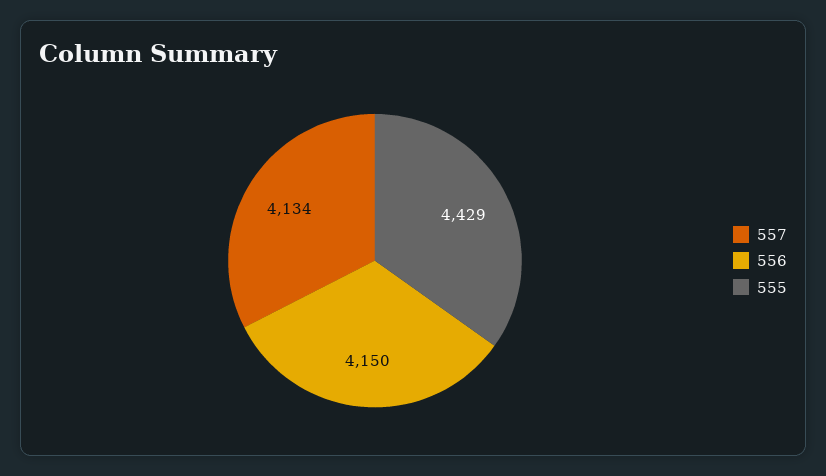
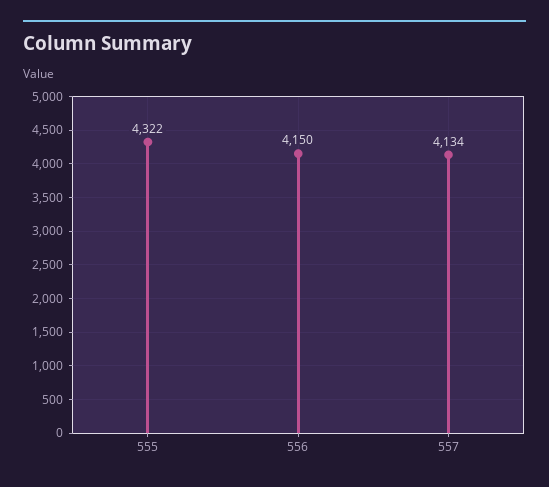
555: 4429 -> 4322

